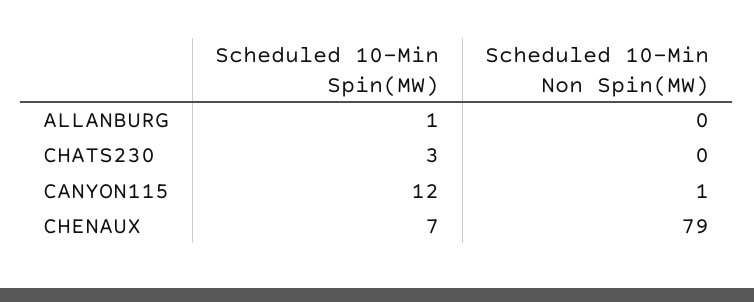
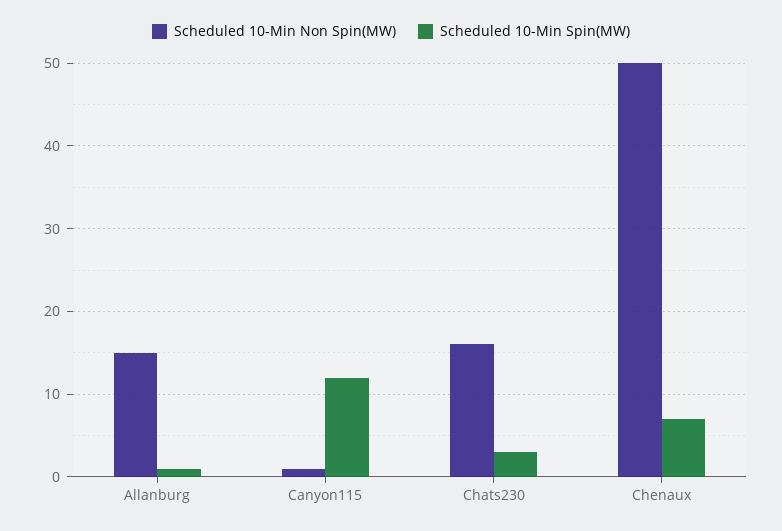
Scheduled 10-Min Non Spin(MW), ALLANBURG: 0 -> 15
Scheduled 10-Min Non Spin(MW), CHATS230: 0 -> 16
Scheduled 10-Min Non Spin(MW), CHENAUX: 79 -> 50

